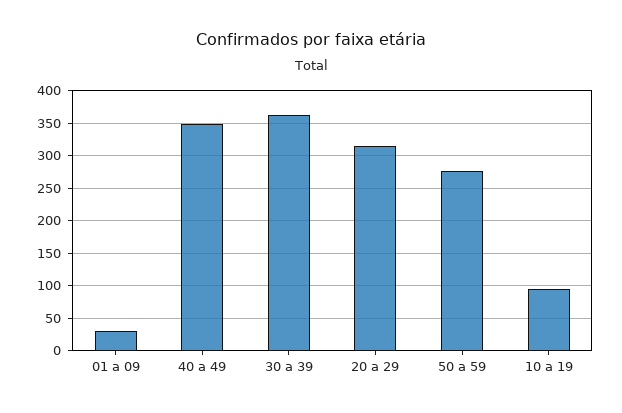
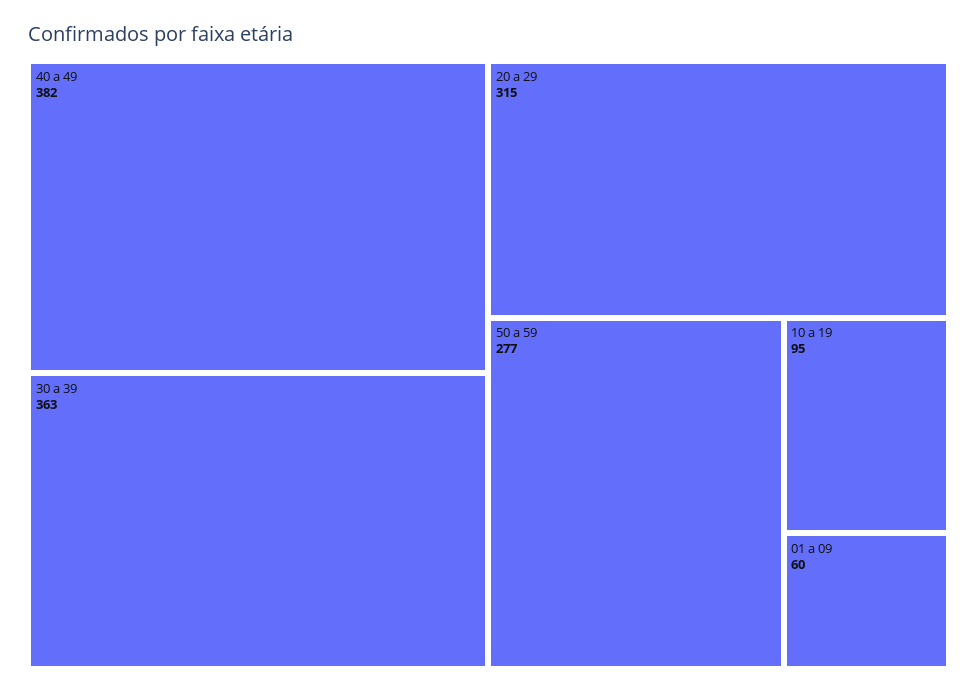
01 a 09: 30 -> 60
40 a 49: 350 -> 382

